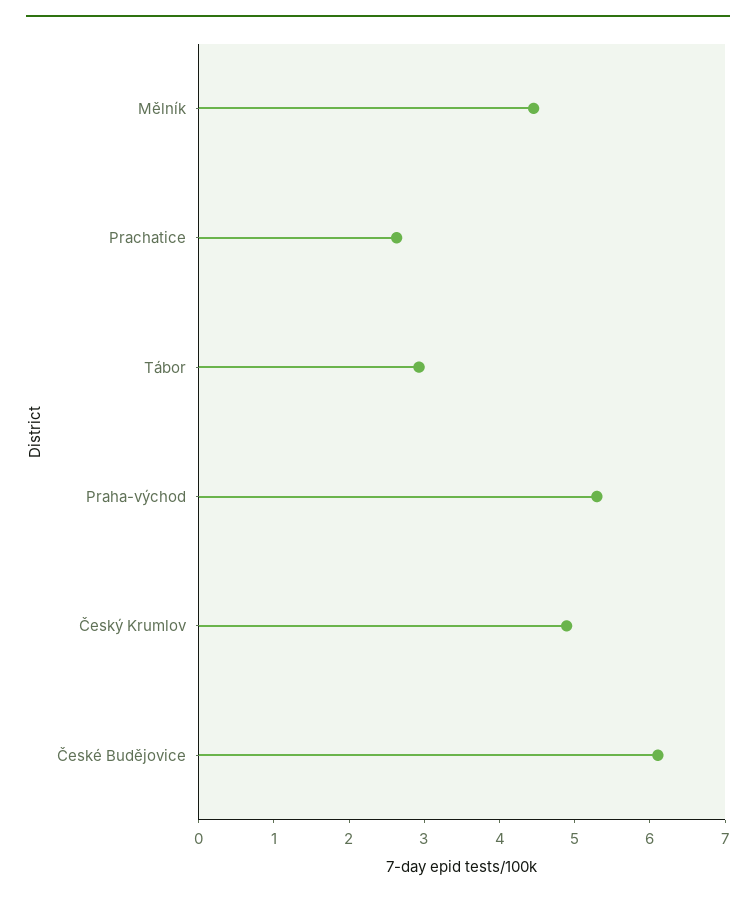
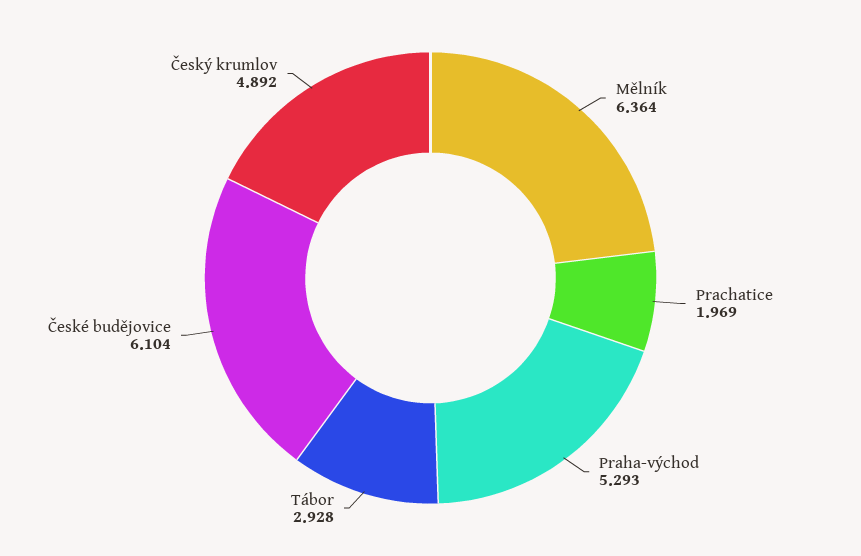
Mělník: 4.4 -> 6.364
Prachatice: 2.6 -> 1.969

